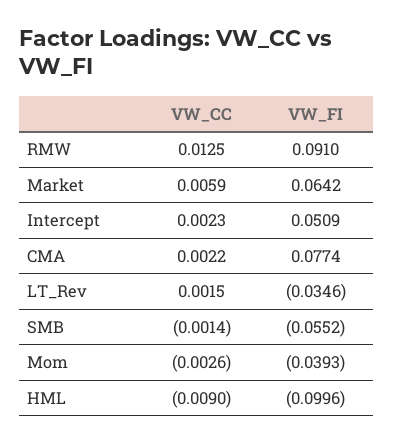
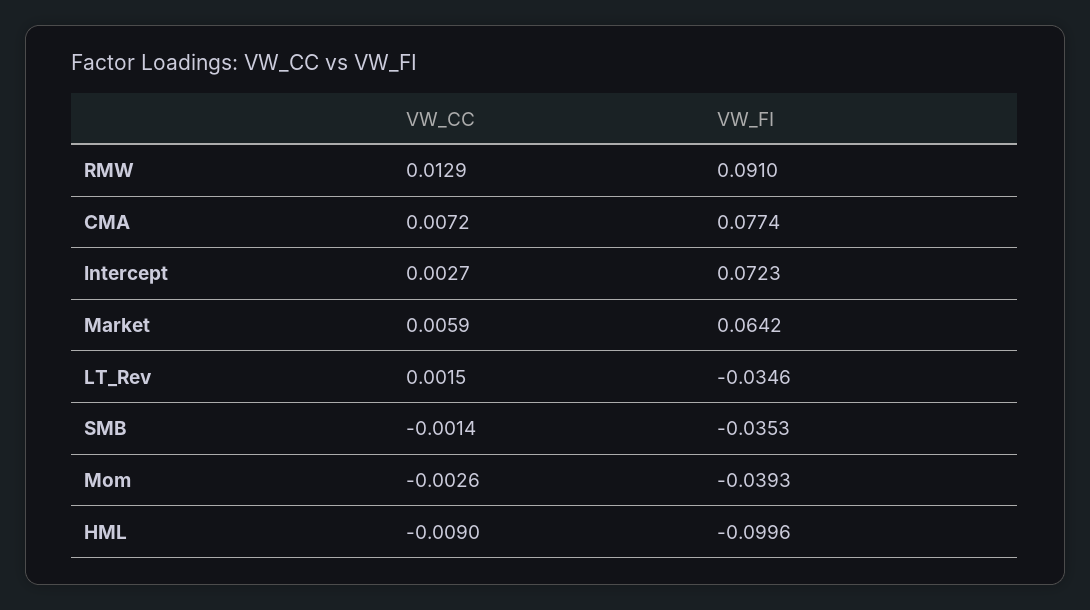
VW_CC, RMW: 0.0125 -> 0.0129
VW_CC, Intercept: 0.0023 -> 0.0027
VW_FI, Intercept: 0.0509 -> 0.0723
VW_CC, CMA: 0.0022 -> 0.0072
VW_FI, SMB: -0.0552 -> -0.0353

